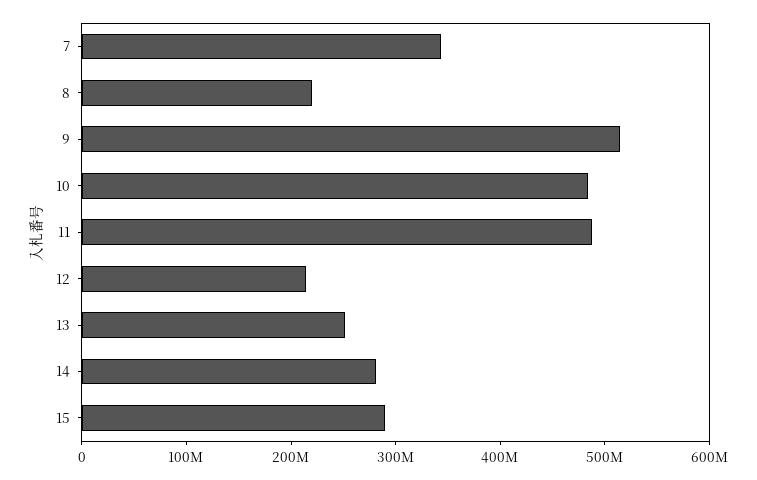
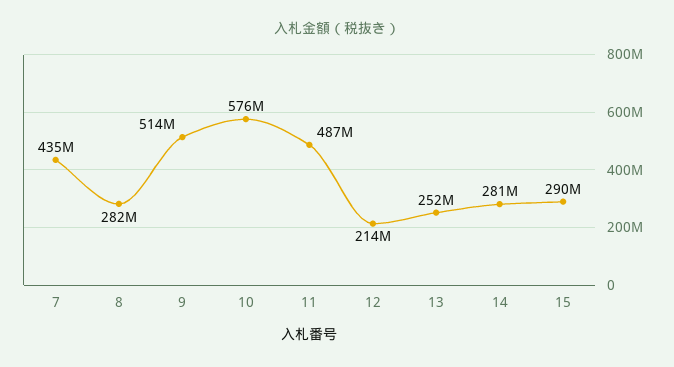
7: 340000000 -> 435000000
8: 220000000 -> 282000000
10: 480000000 -> 576000000

